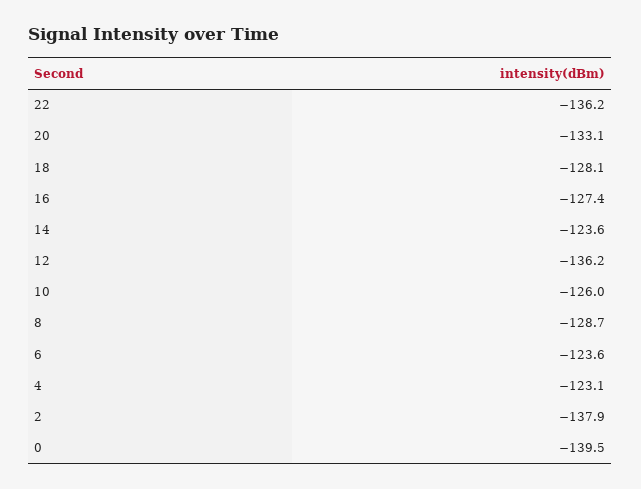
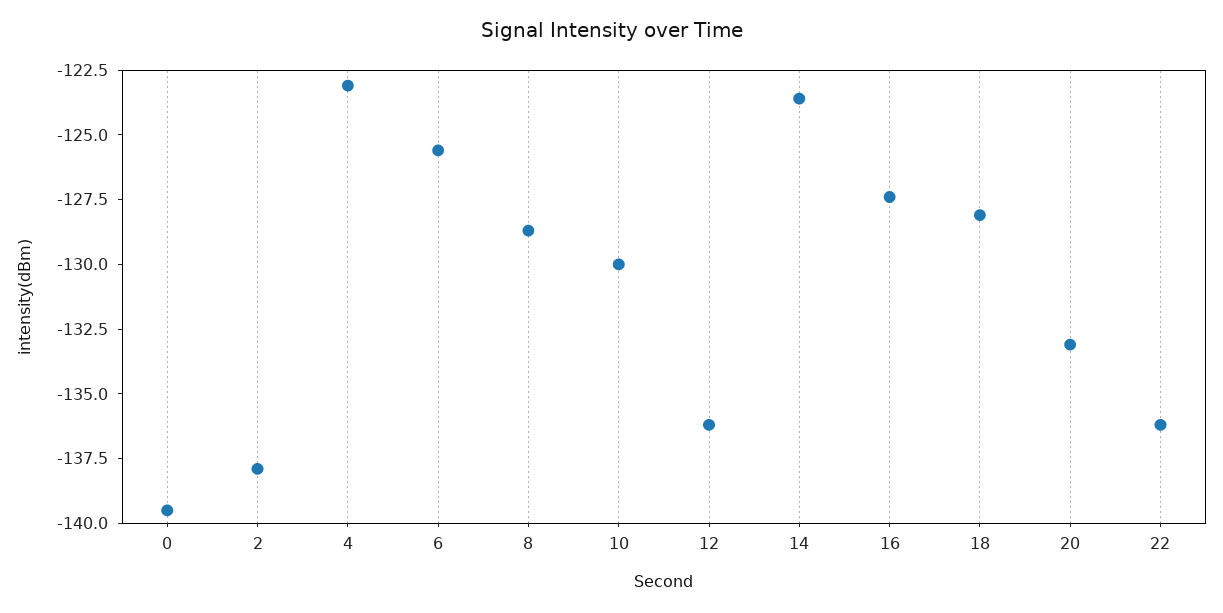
10: -126 -> -130
6: -123.6 -> -125.5

